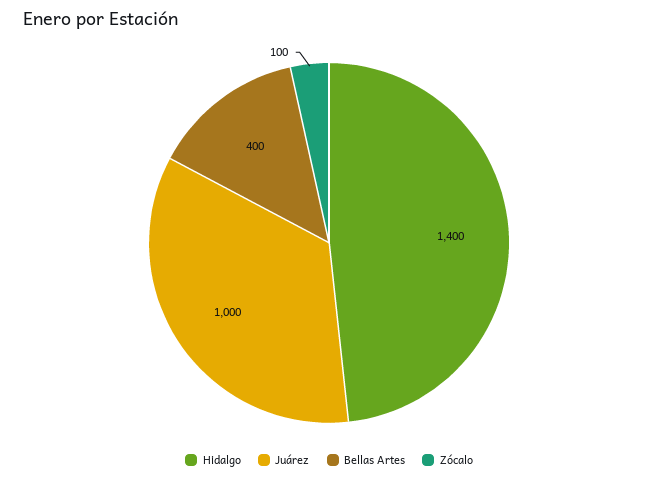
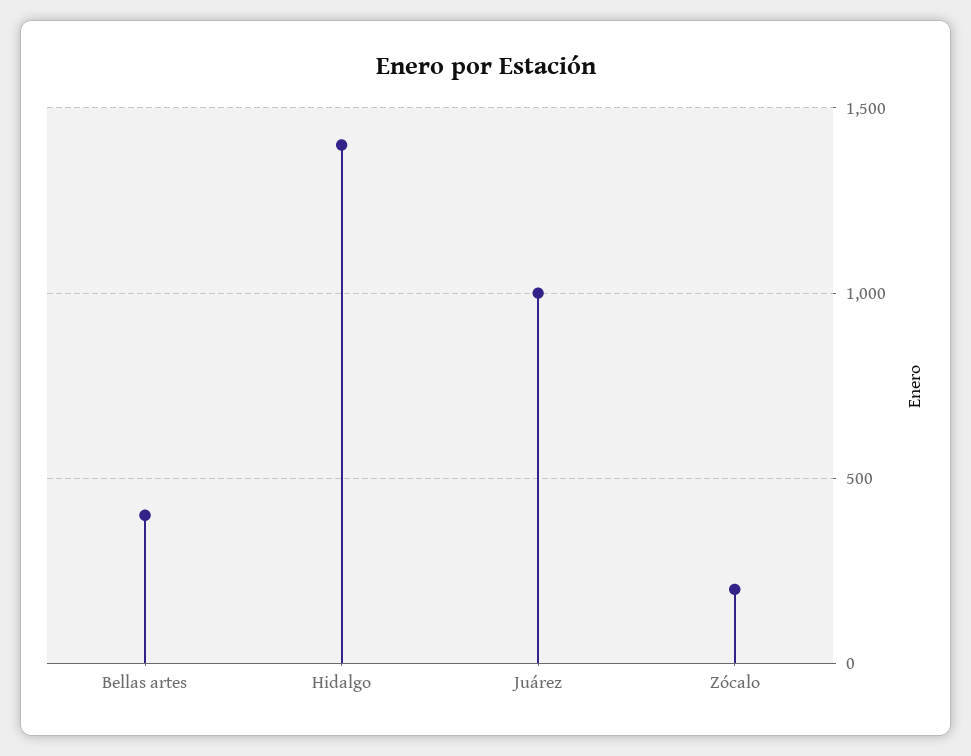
Zócalo: 100 -> 200

